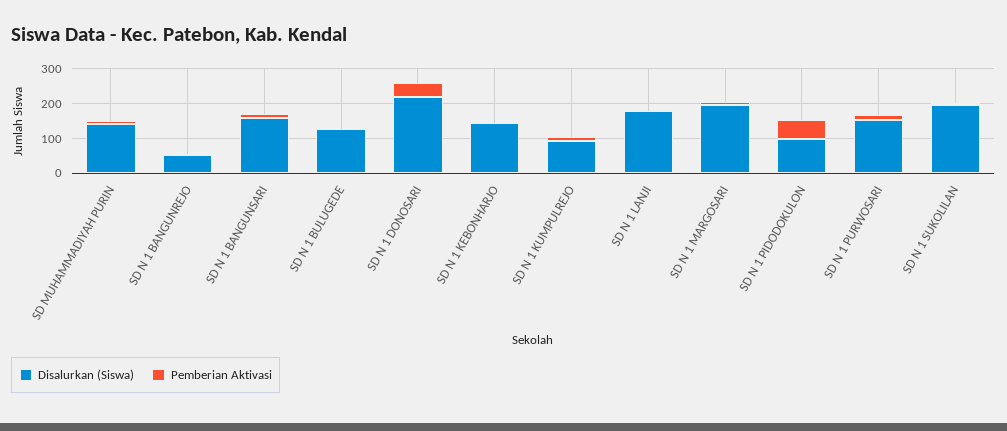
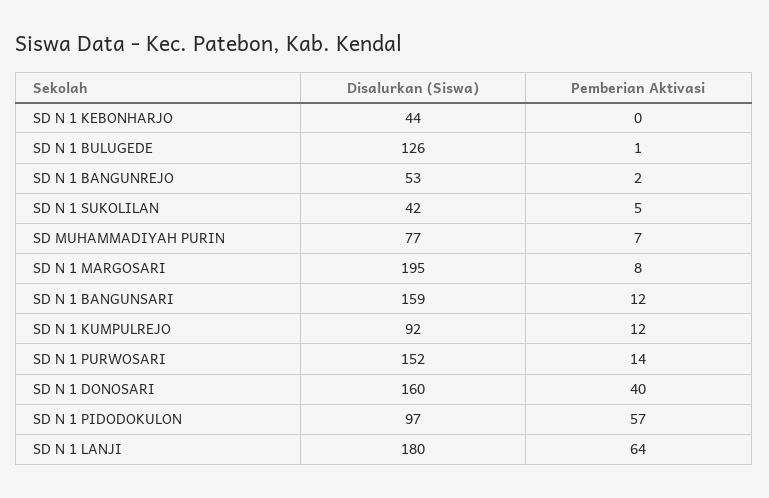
Disalurkan (Siswa), SD MUHAMMADIYAH PURIN: 150 -> 77
Disalurkan (Siswa), SD N 1 DONOSARI: 225 -> 160
Disalurkan (Siswa), SD N 1 KEBONHARJO: 150 -> 44
Pemberian Aktivasi, SD N 1 LANJI: 0 -> 64
Disalurkan (Siswa), SD N 1 SUKOLILAN: 200 -> 42

